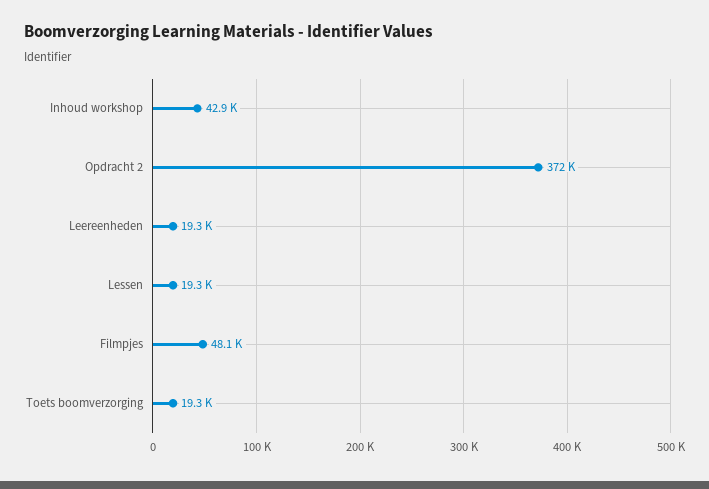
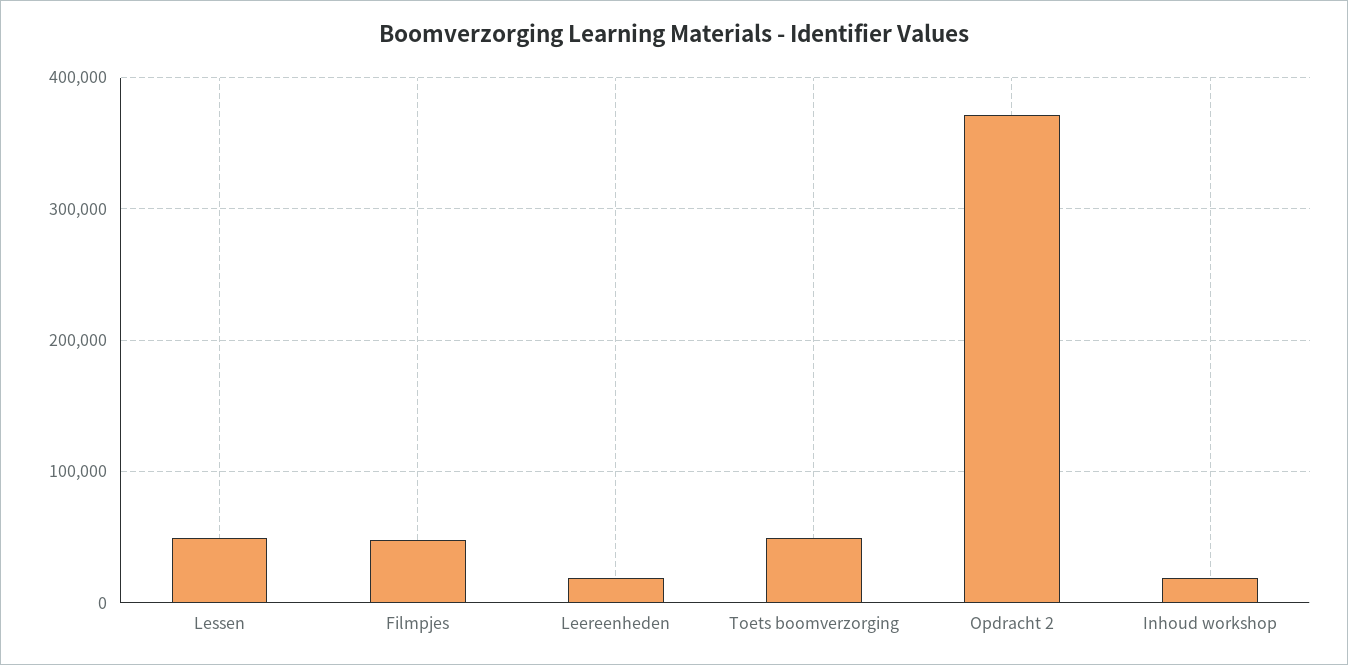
Inhoud workshop: 42900 -> 20000
Lessen: 19300 -> 50000
Toets boomverzorging: 19300 -> 50000

